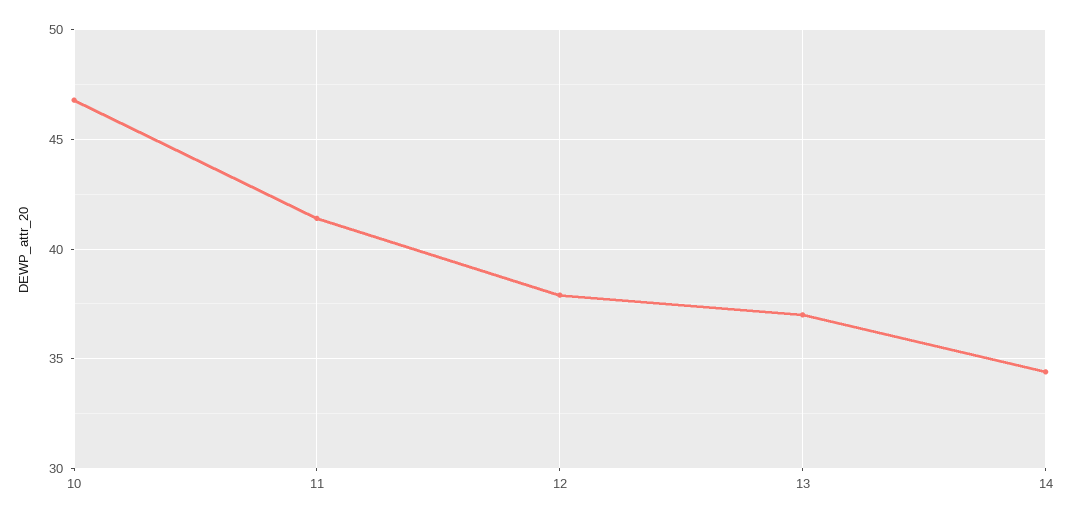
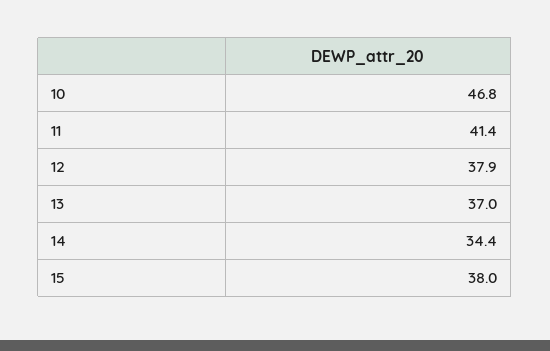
15: none -> 38

